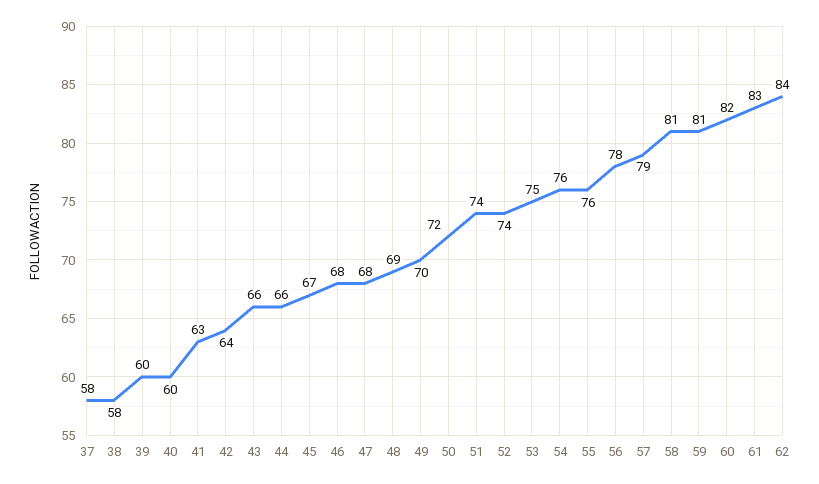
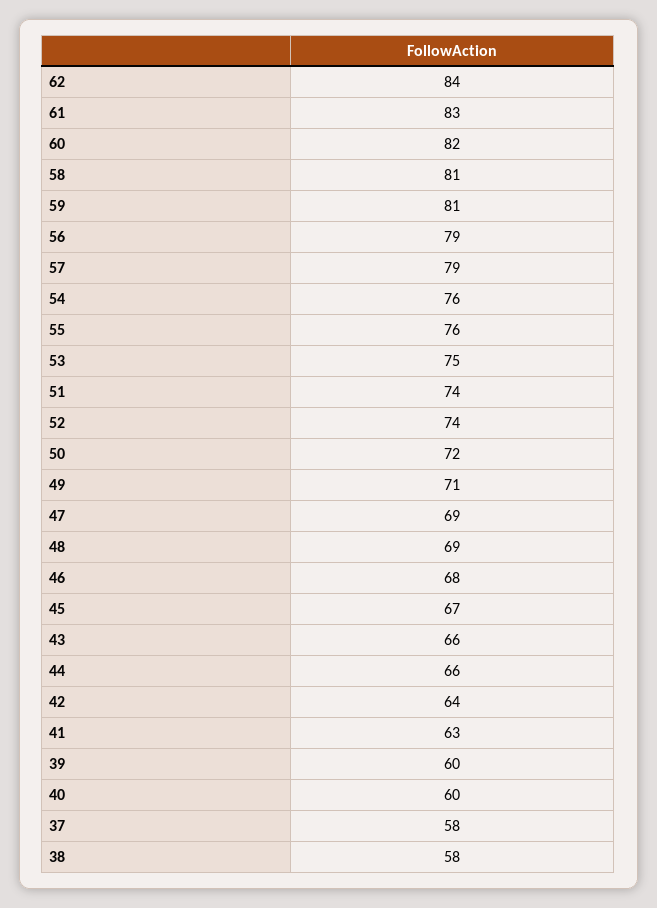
47: 68 -> 69
49: 70 -> 71
56: 78 -> 79

